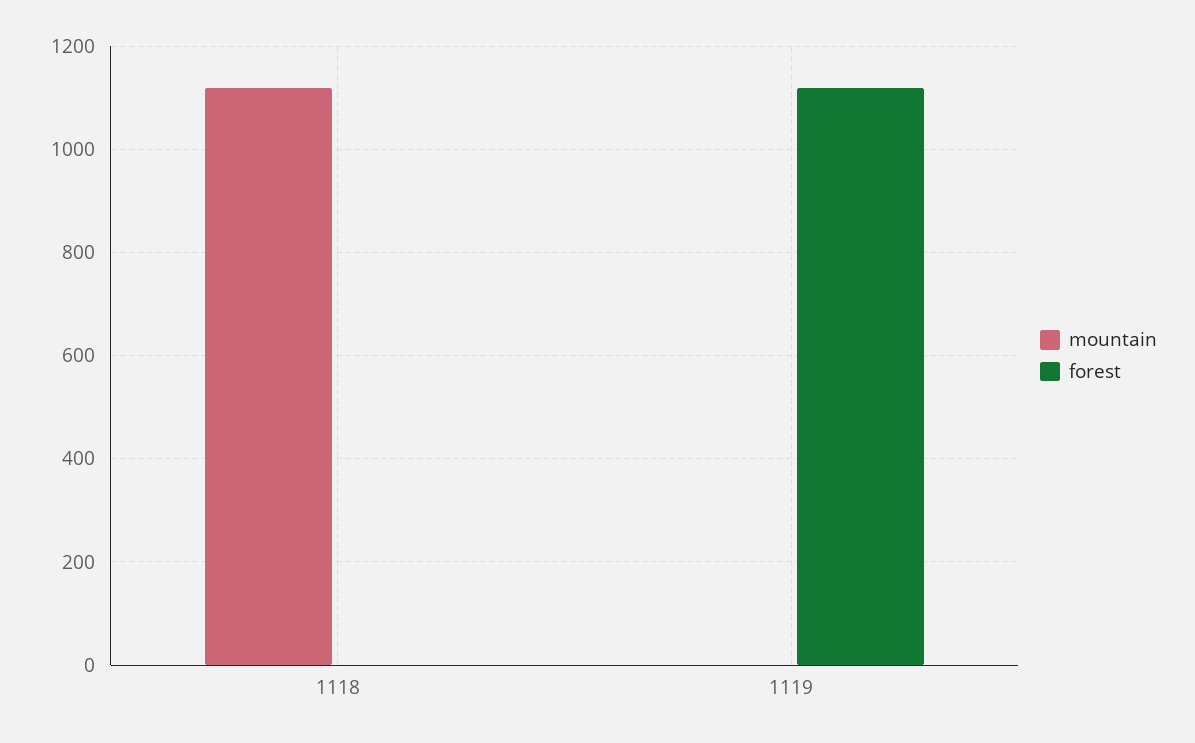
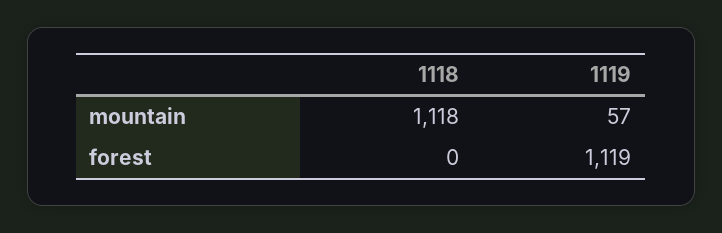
mountain, 1119: 0 -> 57

